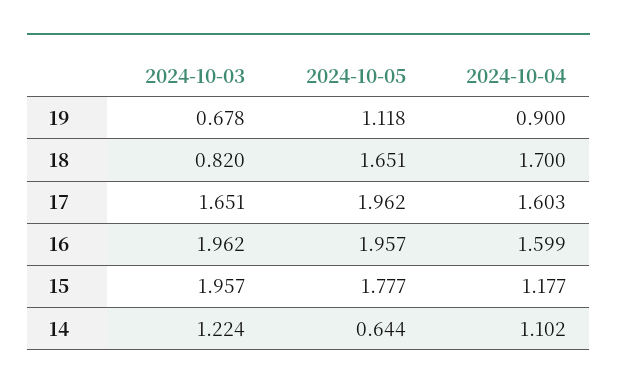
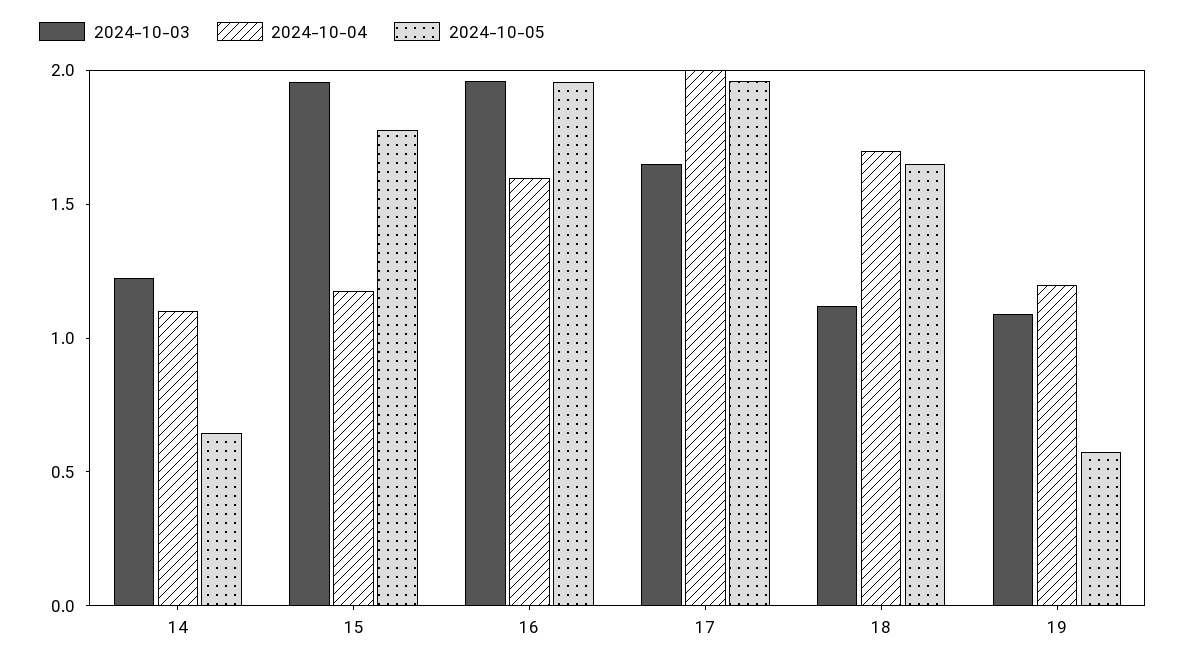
2024-10-03, 19: 0.678 -> 1.1
2024-10-05, 19: 1.118 -> 0.6
2024-10-04, 19: 0.9 -> 1.2
2024-10-03, 18: 0.82 -> 1.1
2024-10-04, 17: 1.603 -> 2

